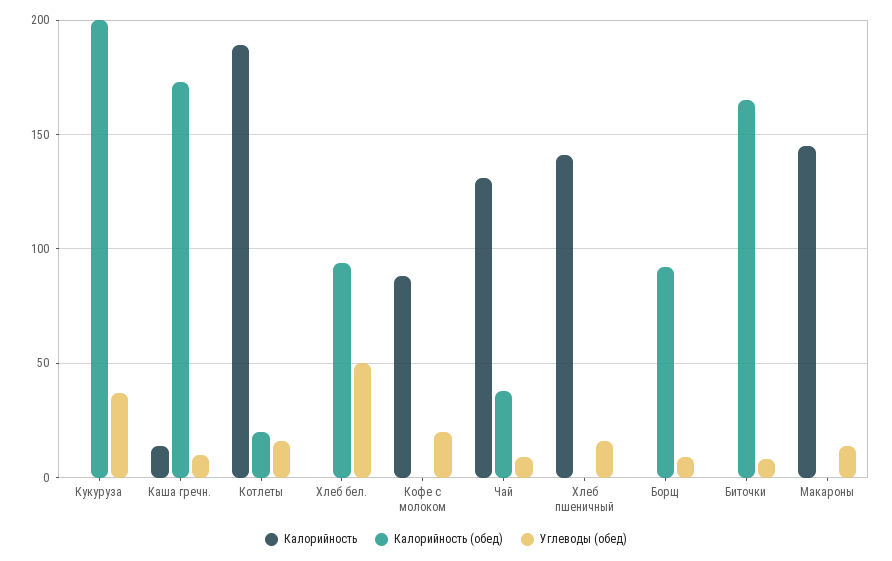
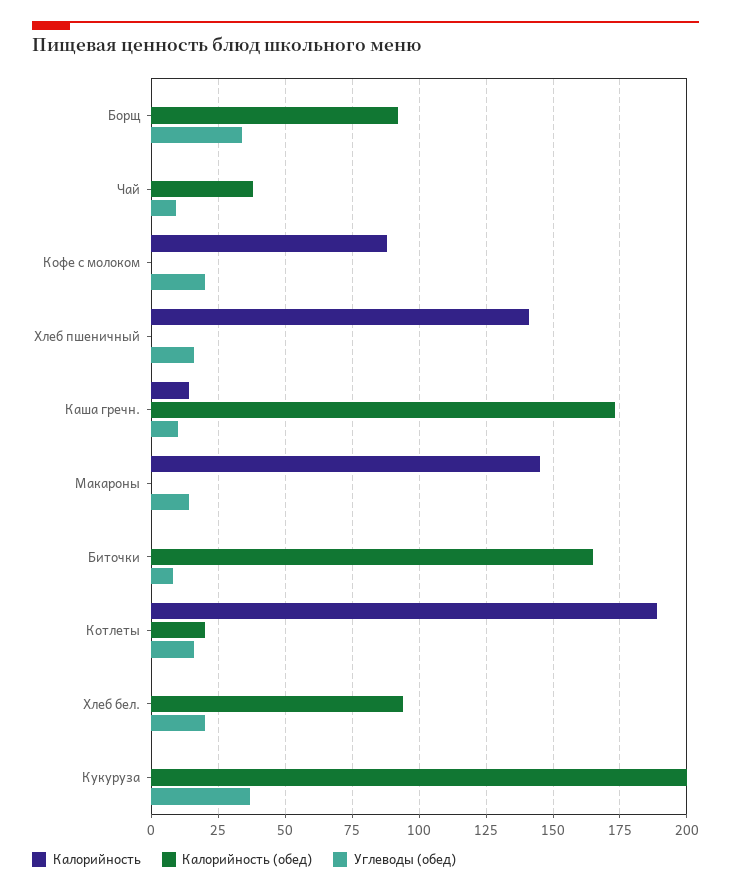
Углеводы (обед), Хлеб бел.: 50 -> 20
Калорийность, Чай: 130 -> 0
Углеводы (обед), Борщ: 10 -> 35

